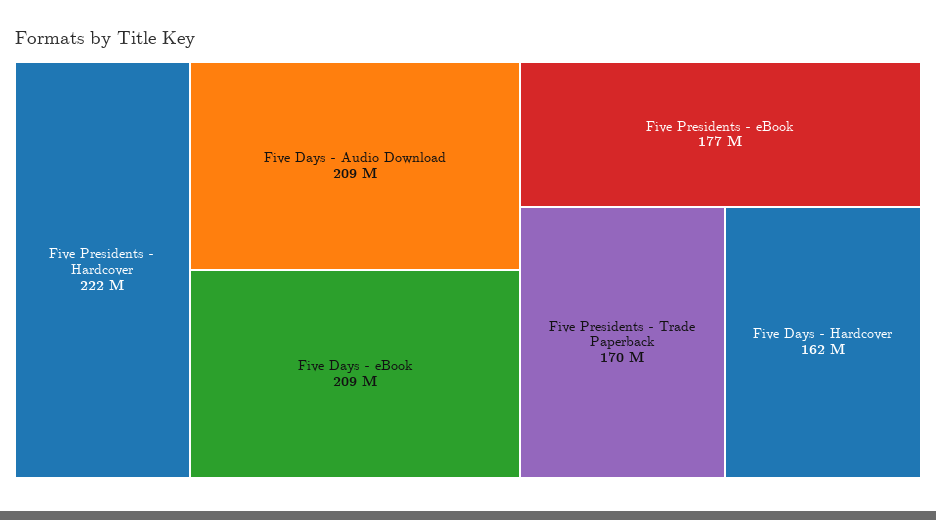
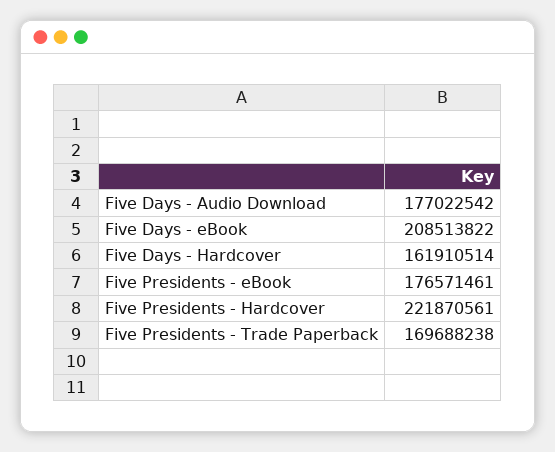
Five Days - Audio Download: 209000000 -> 177022542

